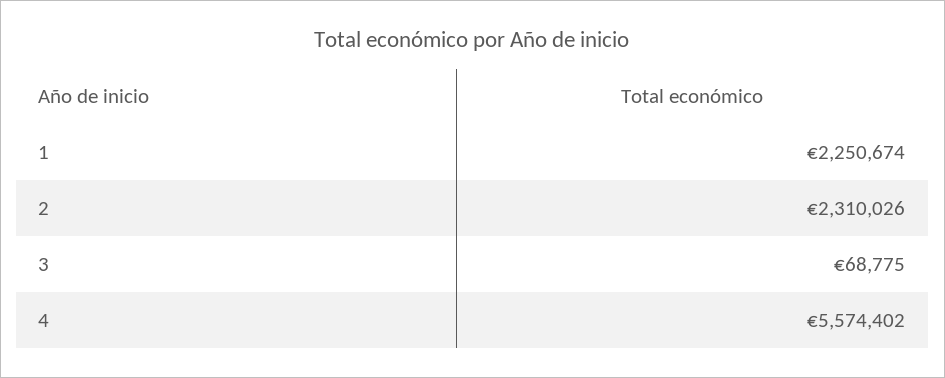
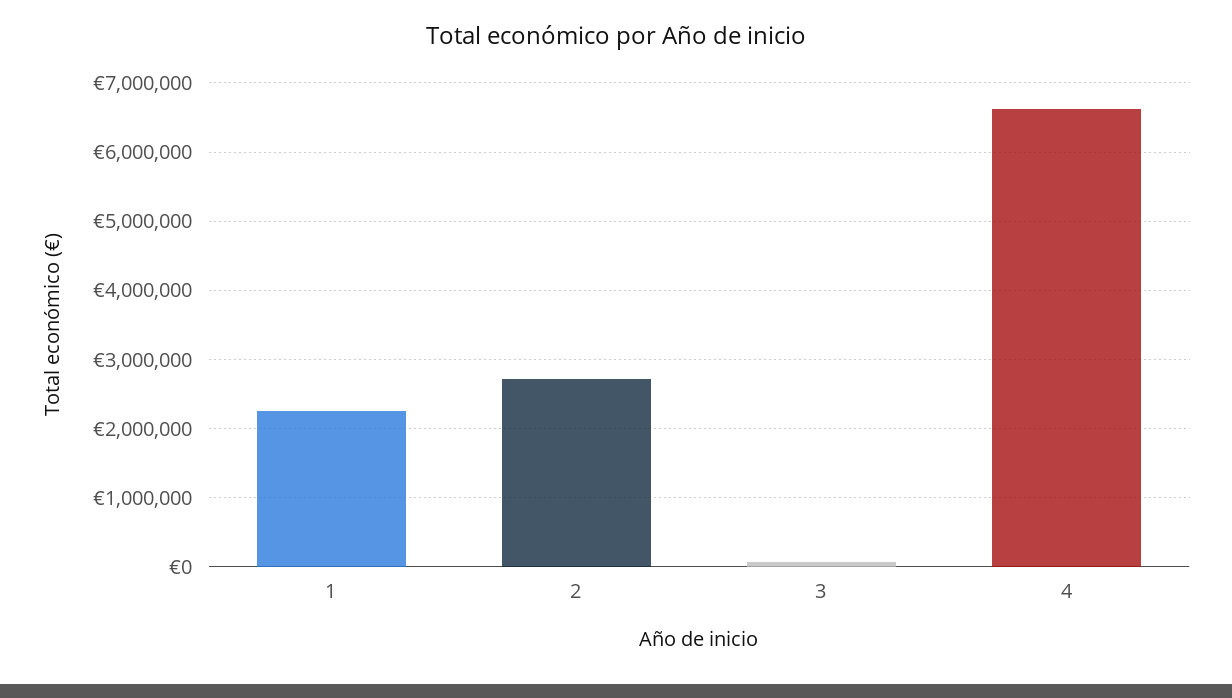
2: 2310026 -> 2700000
4: 5574402 -> 6600000

